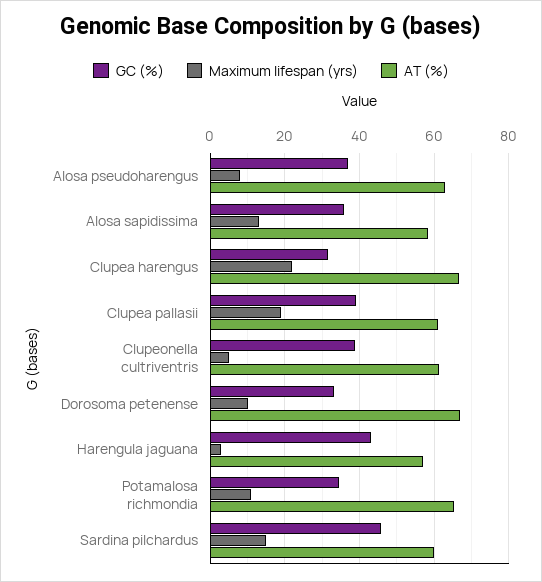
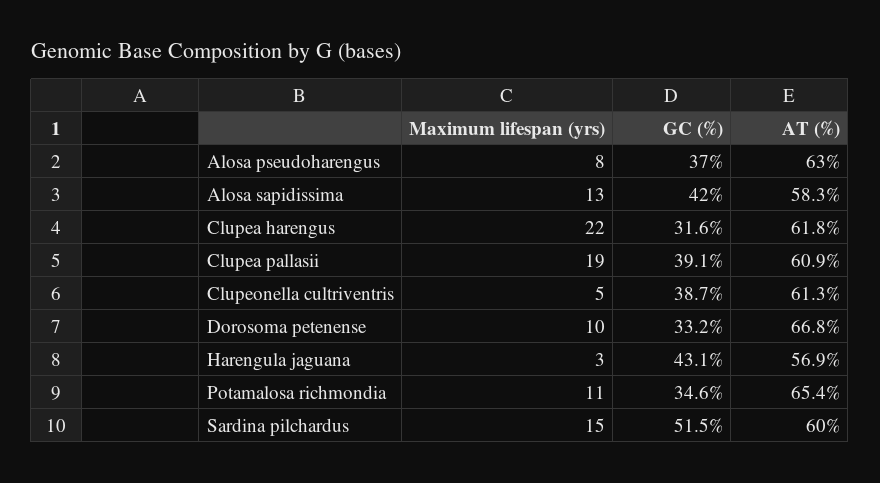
GC (%), Alosa sapidissima: 36 -> 42
AT (%), Clupea harengus: 66 -> 61.8
GC (%), Sardina pilchardus: 46 -> 51.5

